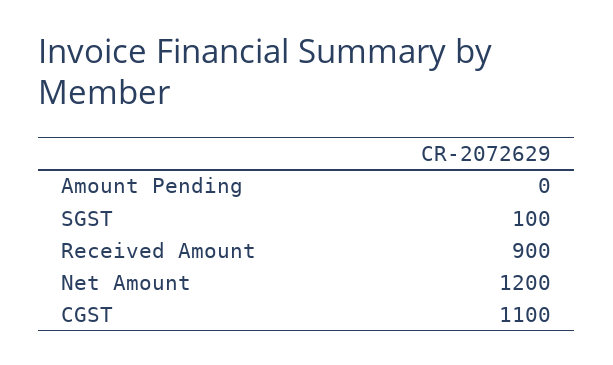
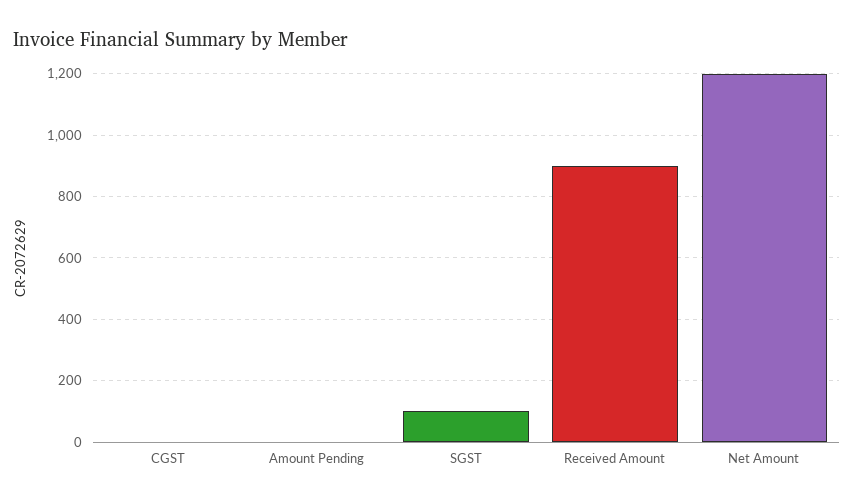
CGST: 1100 -> 0

